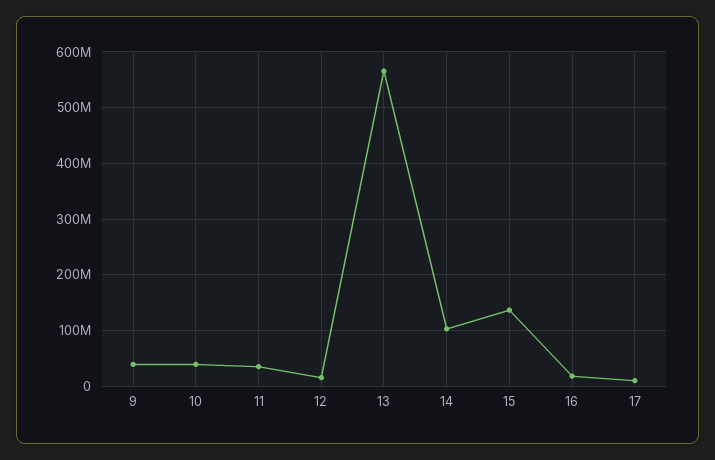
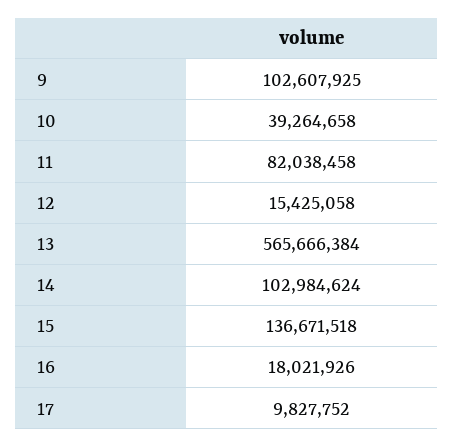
9: 40000000 -> 102607925
11: 40000000 -> 82038458

